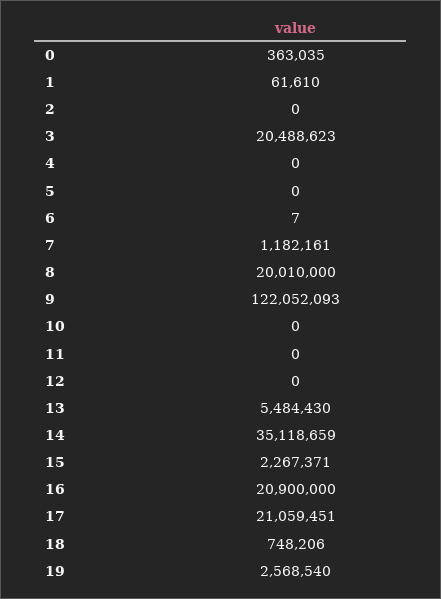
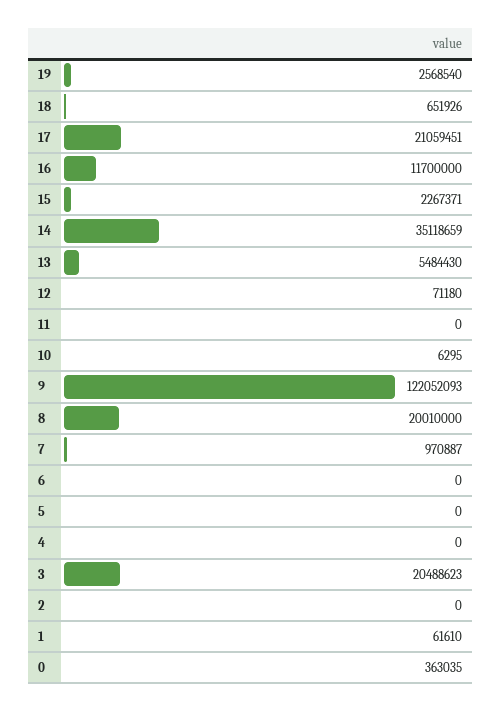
6: 7 -> 0
7: 1182161 -> 970887
10: 0 -> 6295
12: 0 -> 71180
16: 20900000 -> 11700000
18: 748206 -> 651926

